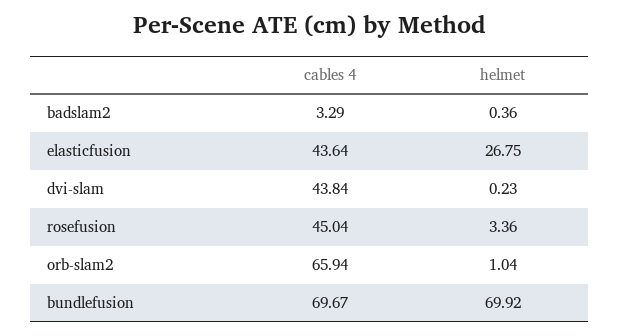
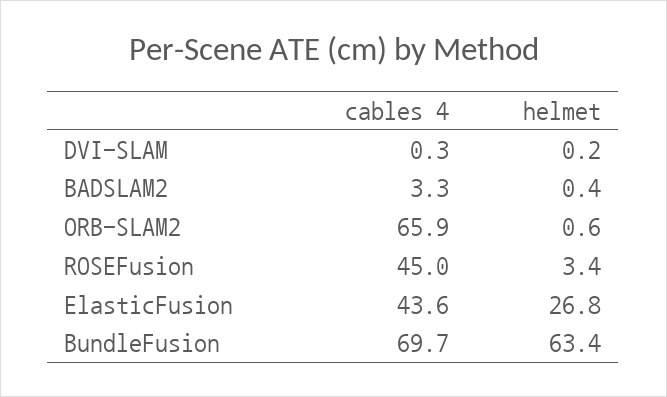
cables 4, dvi-slam: 43.84 -> 0.3
helmet, orb-slam2: 1.04 -> 0.6
helmet, bundlefusion: 69.92 -> 63.4

